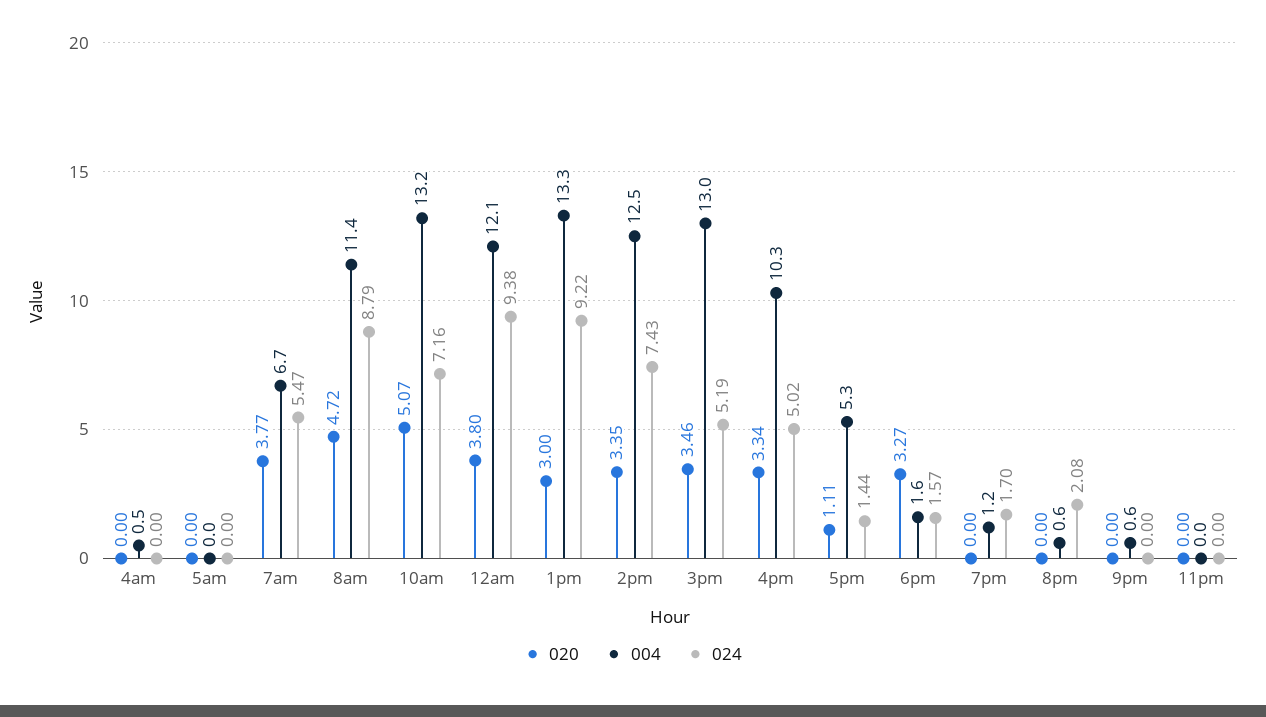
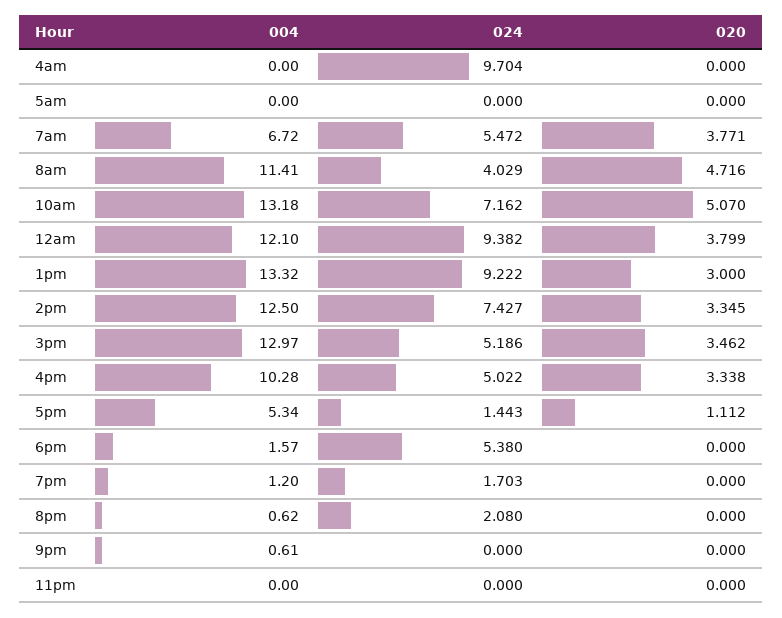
004, 4am: 0.5 -> 0
024, 4am: 0 -> 9.704
024, 8am: 8.79 -> 4.029
020, 6pm: 3.27 -> 0
024, 6pm: 1.57 -> 5.38

